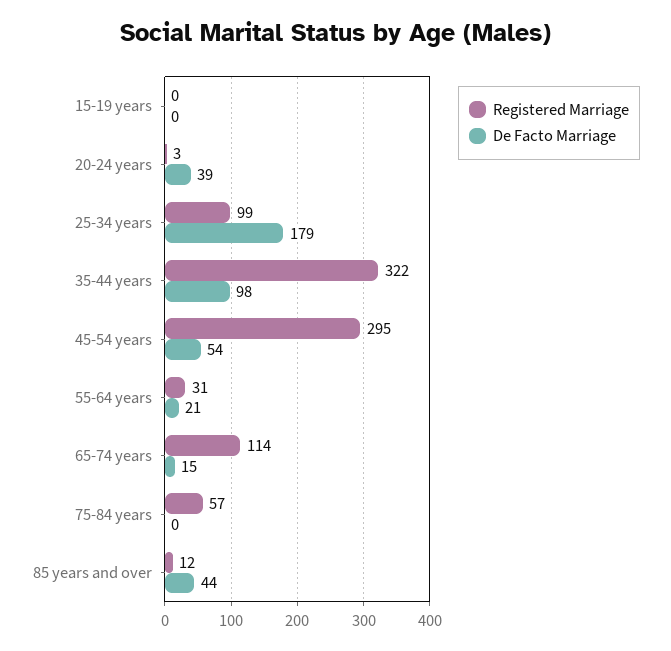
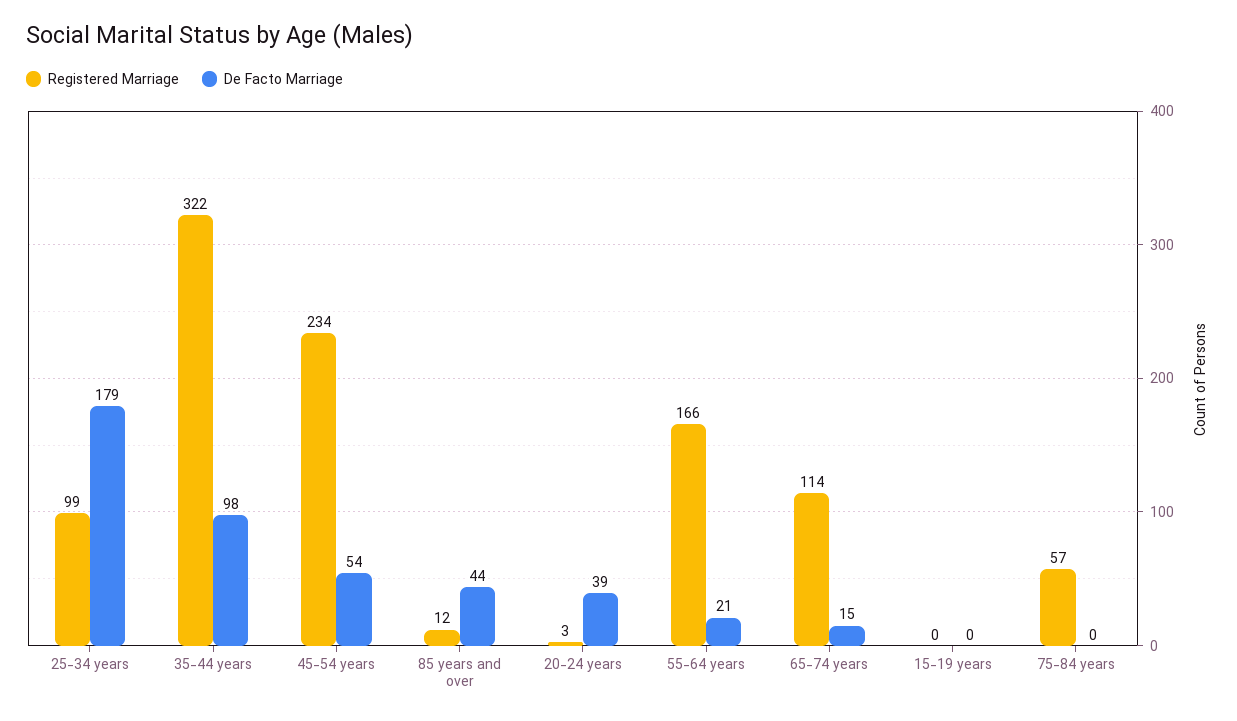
Registered Marriage, 45-54 years: 295 -> 234
Registered Marriage, 55-64 years: 31 -> 166

